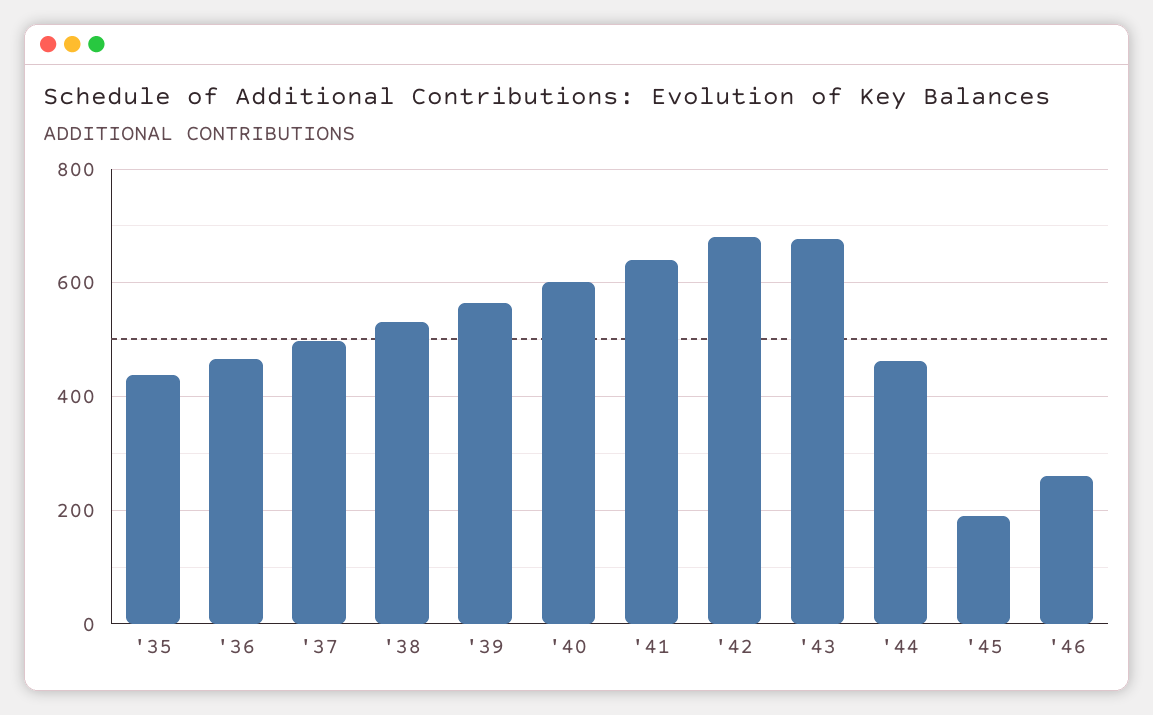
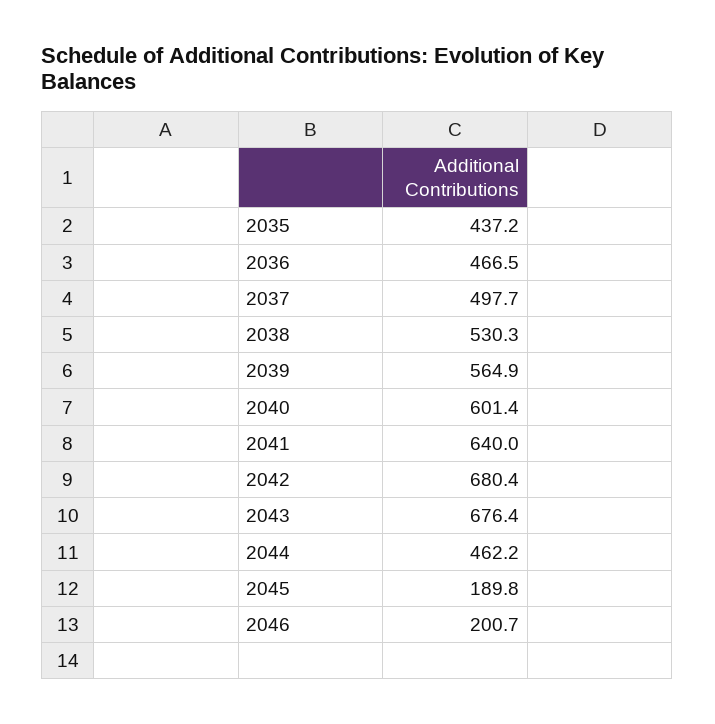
'46: 260 -> 200.7

